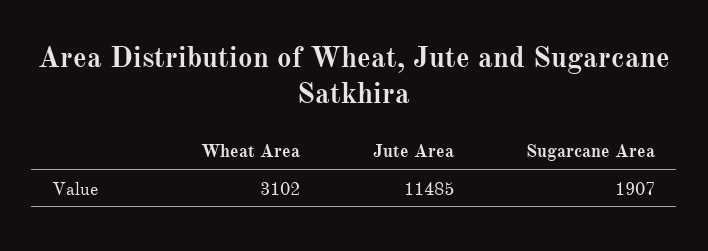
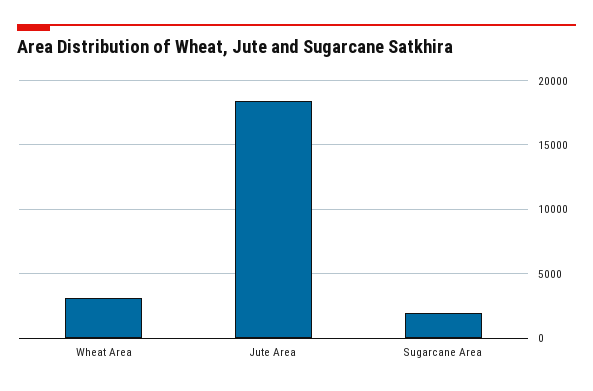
Jute Area: 11485 -> 18500

